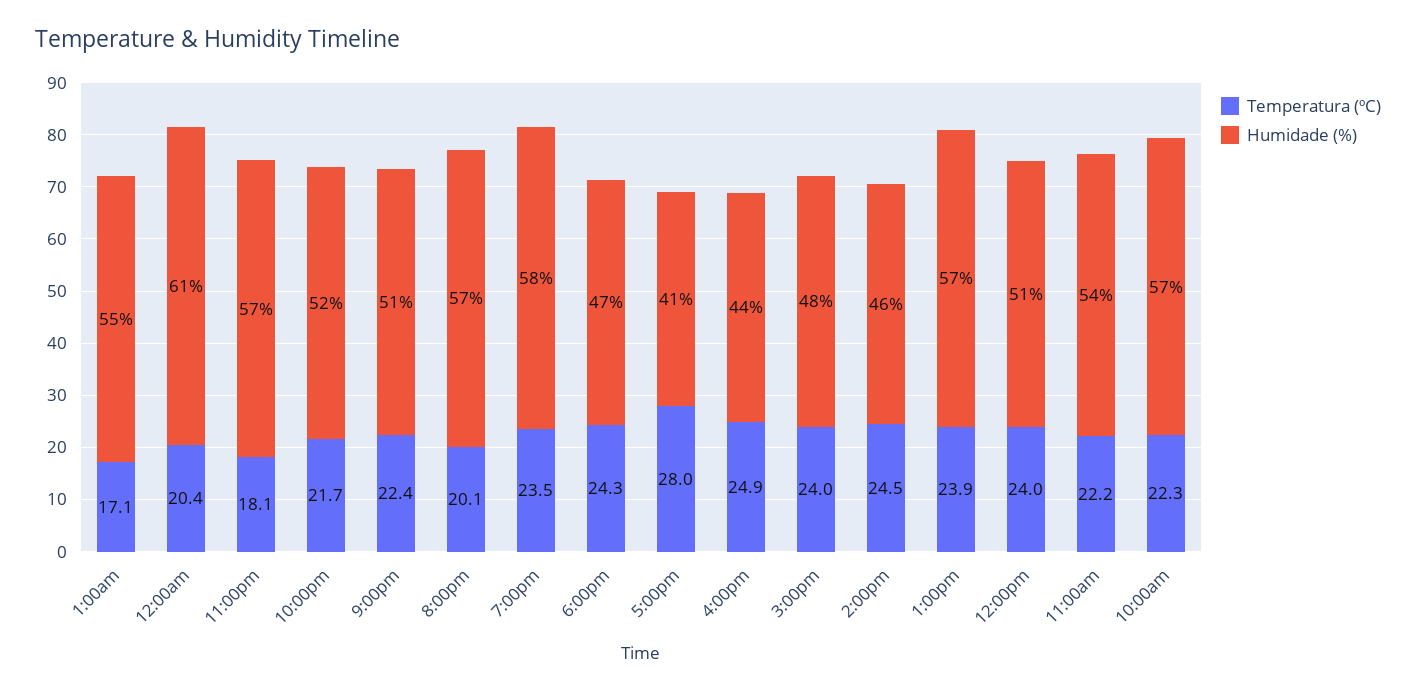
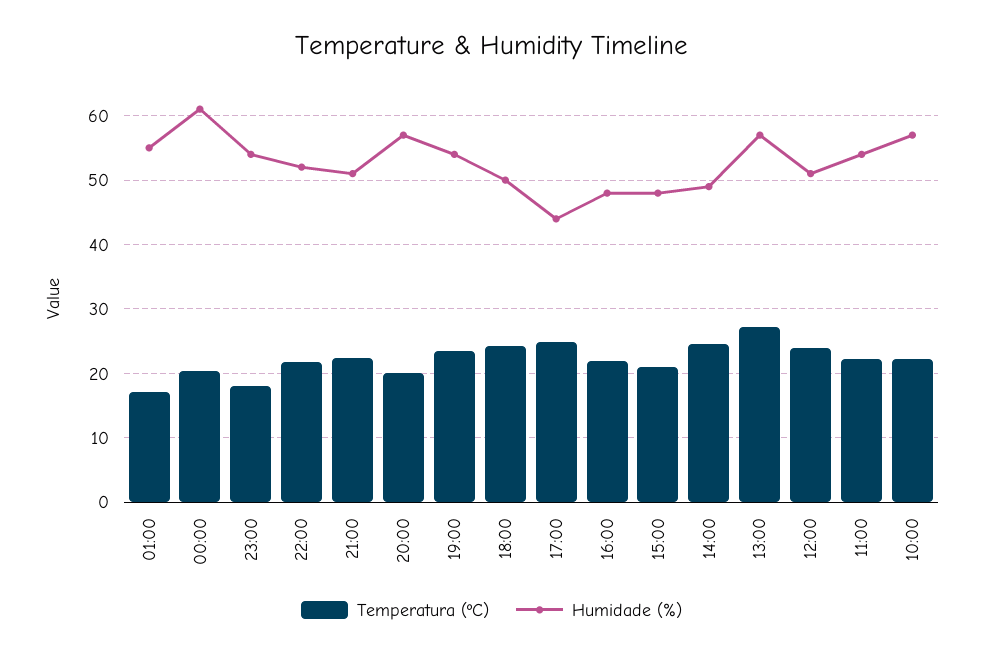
Humidade (%), 11:00pm: 57 -> 54
Humidade (%), 7:00pm: 58 -> 54
Humidade (%), 6:00pm: 47 -> 50
Temperatura (ºC), 5:00pm: 28 -> 25
Humidade (%), 5:00pm: 41 -> 44
Temperatura (ºC), 4:00pm: 24.9 -> 22
Humidade (%), 4:00pm: 44 -> 48
Temperatura (ºC), 3:00pm: 24 -> 21
Humidade (%), 2:00pm: 46 -> 49
Temperatura (ºC), 1:00pm: 23.9 -> 27

